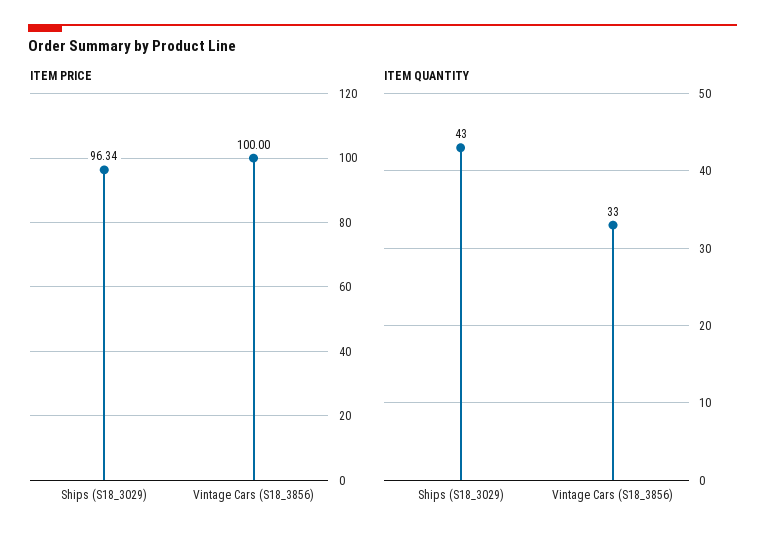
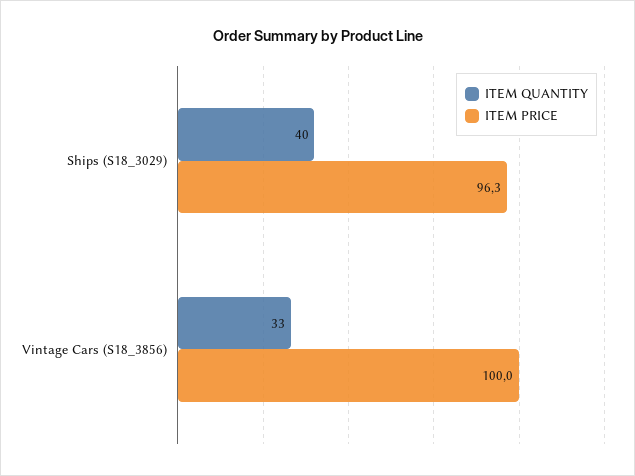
ITEM QUANTITY, Ships (S18_3029): 43 -> 40

